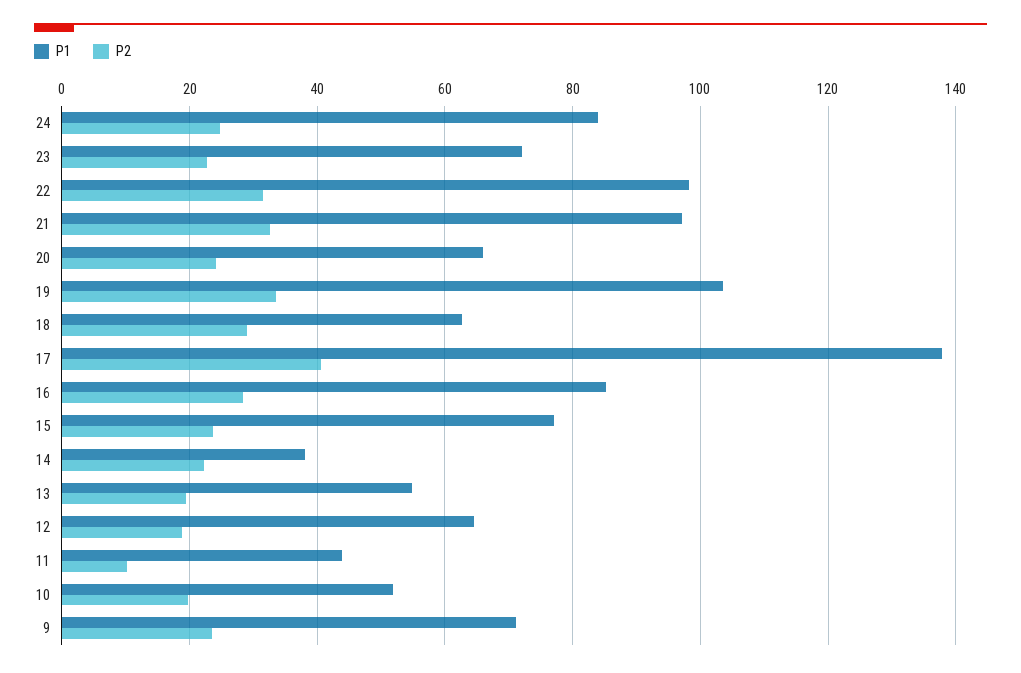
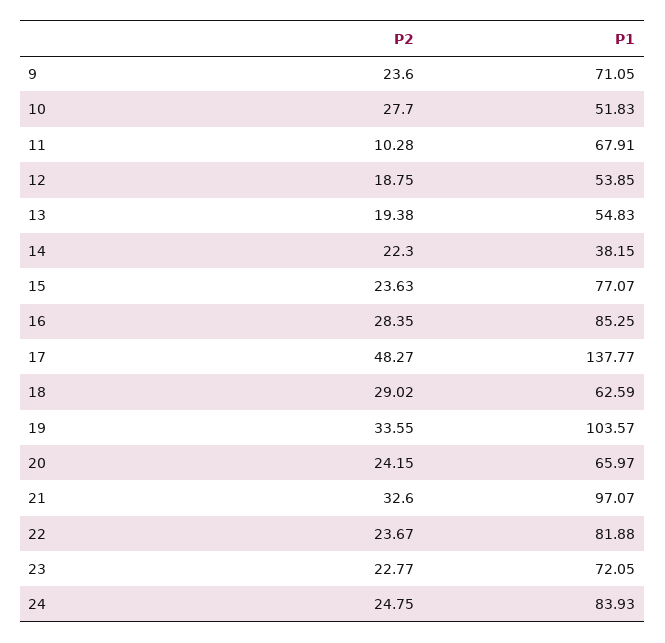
P1, 22: 98 -> 81.88
P2, 22: 32 -> 23.67
P2, 17: 40 -> 48.27
P1, 12: 64 -> 53.85
P1, 11: 44 -> 67.91
P2, 10: 20 -> 27.7

